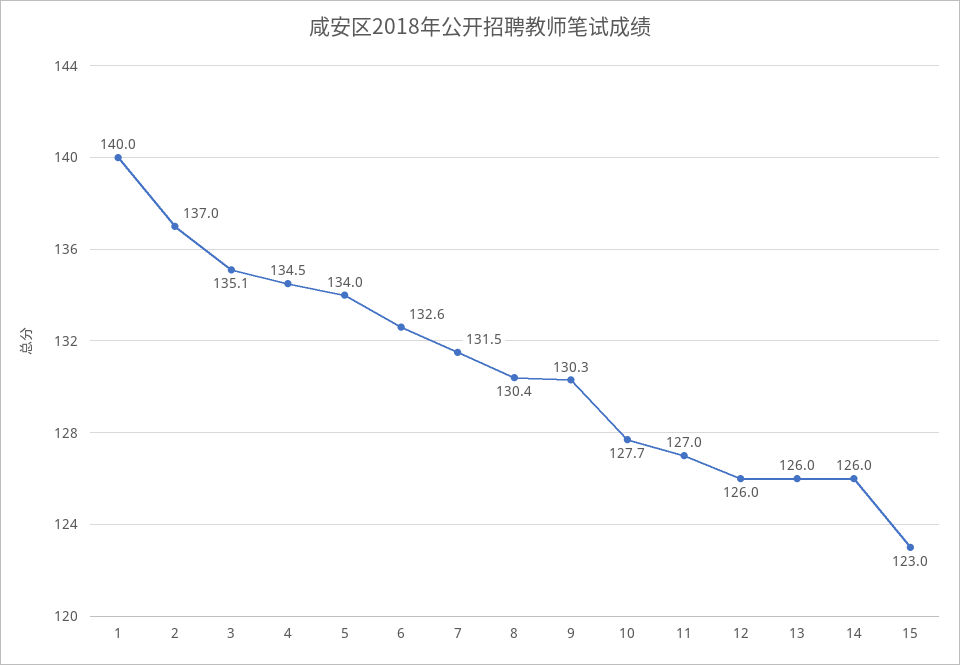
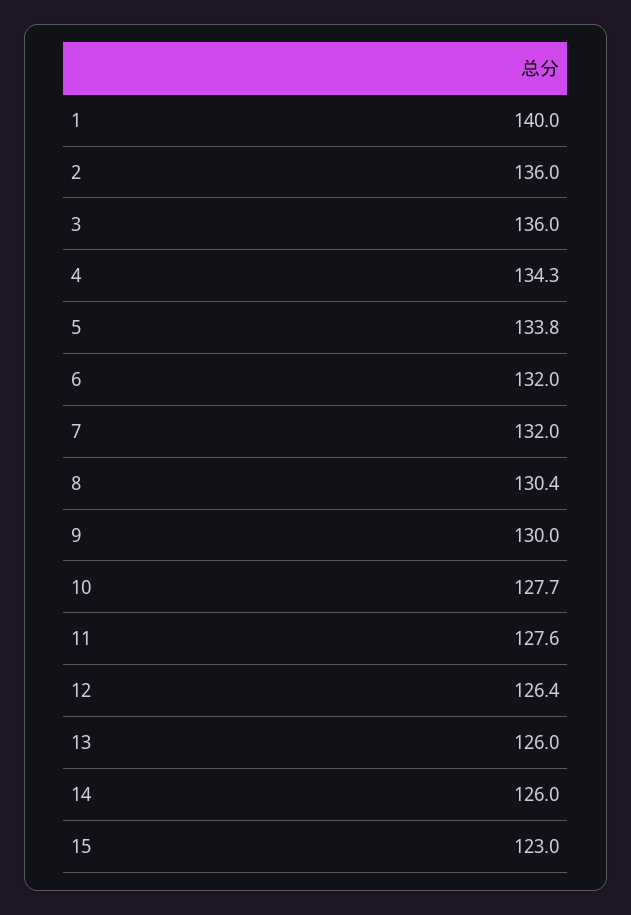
2: 137 -> 136
3: 135.1 -> 136
4: 134.5 -> 134.3
5: 134 -> 133.8
6: 132.6 -> 132
7: 131.5 -> 132
9: 130.3 -> 130
11: 127 -> 127.6
12: 126 -> 126.4

